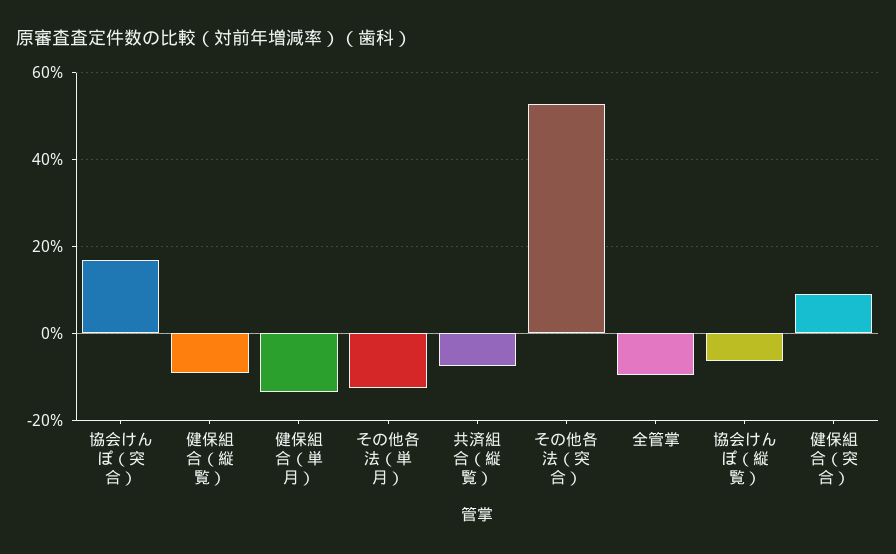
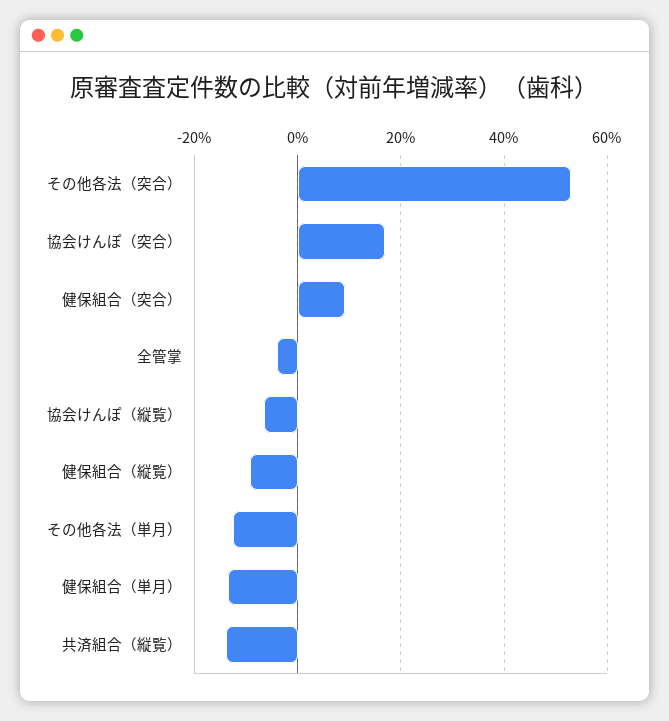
共済組合（縦覧）: -8 -> -14
全管掌: -10 -> -4

